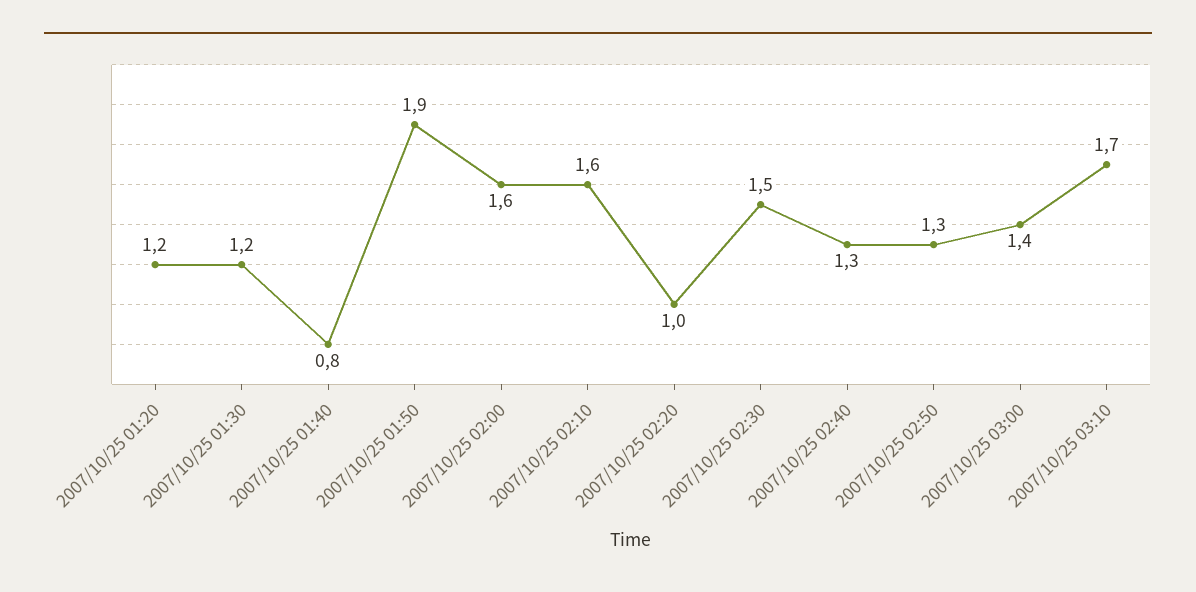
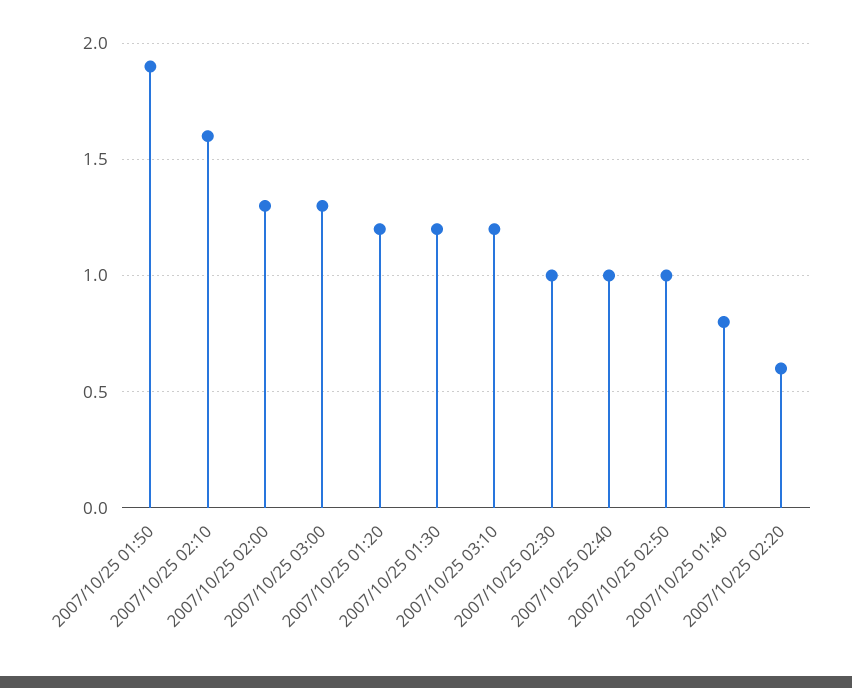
2007/10/25 02:00: 1.6 -> 1.3
2007/10/25 02:20: 1 -> 0.6
2007/10/25 02:30: 1.5 -> 1
2007/10/25 02:40: 1.3 -> 1
2007/10/25 02:50: 1.3 -> 1
2007/10/25 03:00: 1.4 -> 1.3
2007/10/25 03:10: 1.7 -> 1.2

